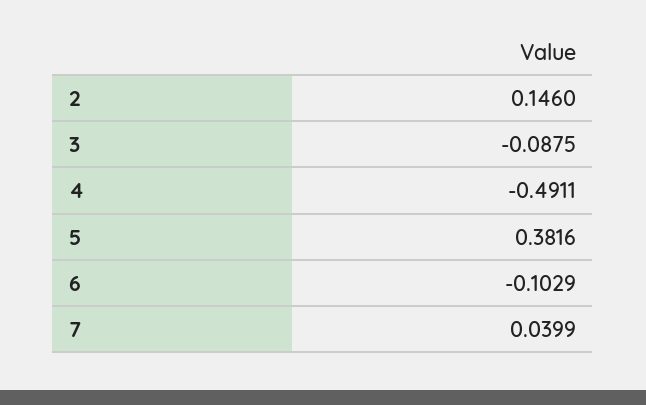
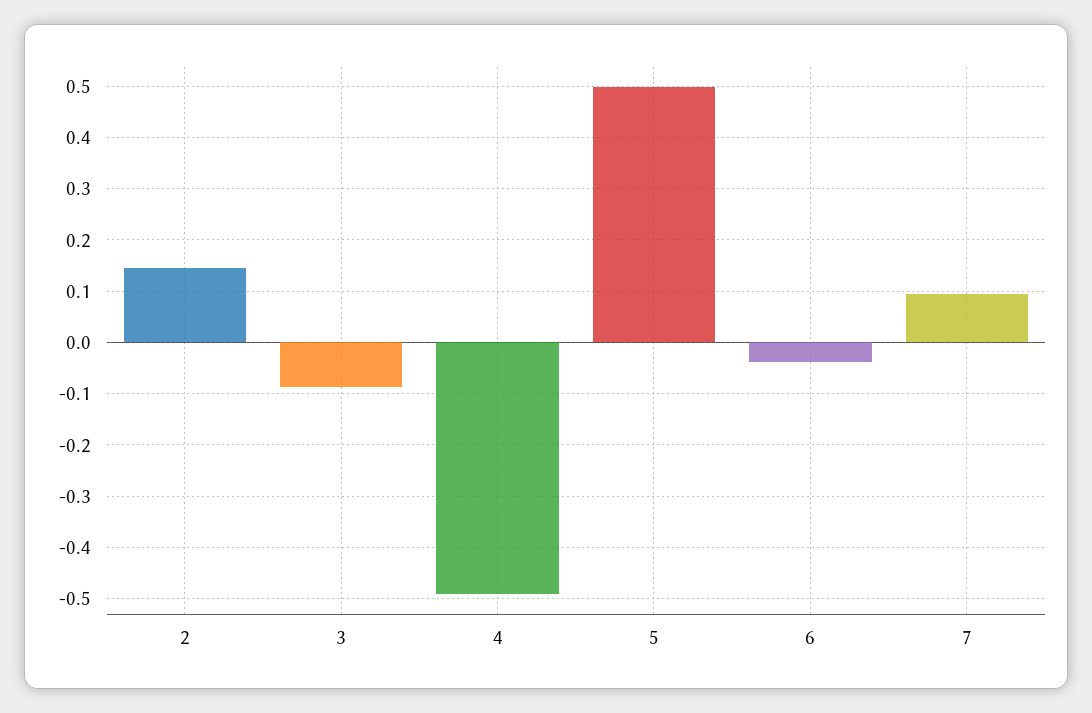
5: 0.3816 -> 0.5
6: -0.1029 -> -0.04
7: 0.0399 -> 0.1

